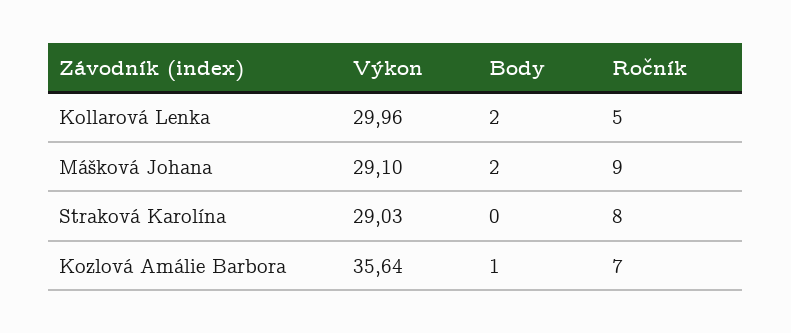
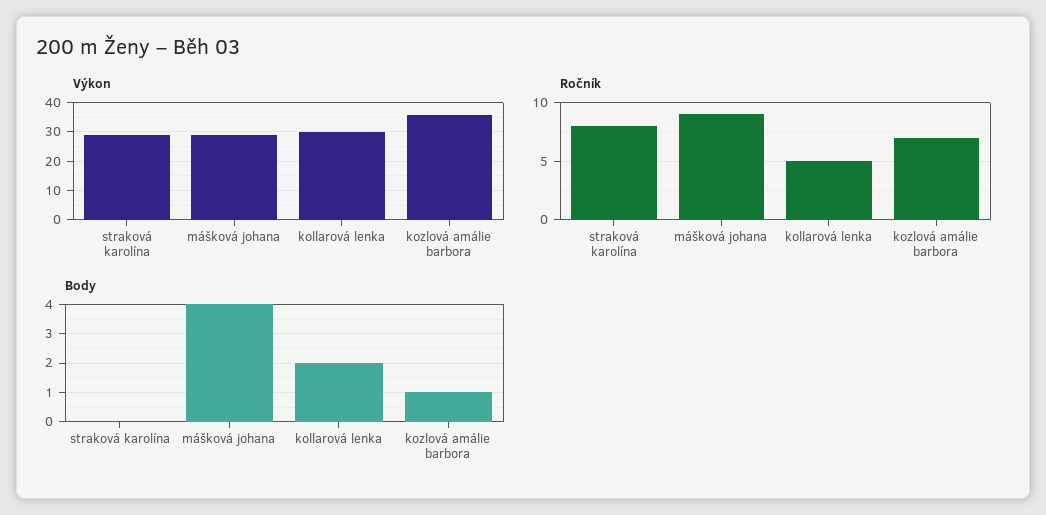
Body, Mášková Johana: 2 -> 4

